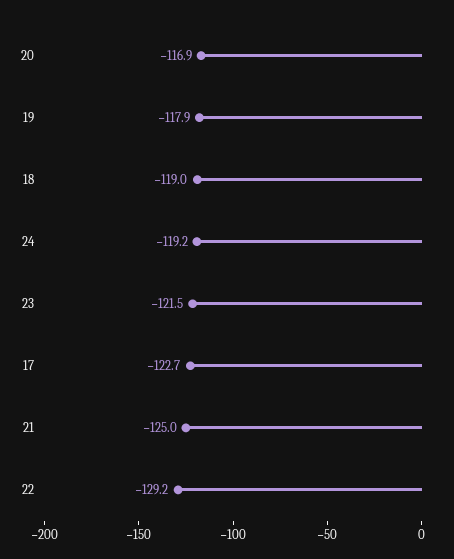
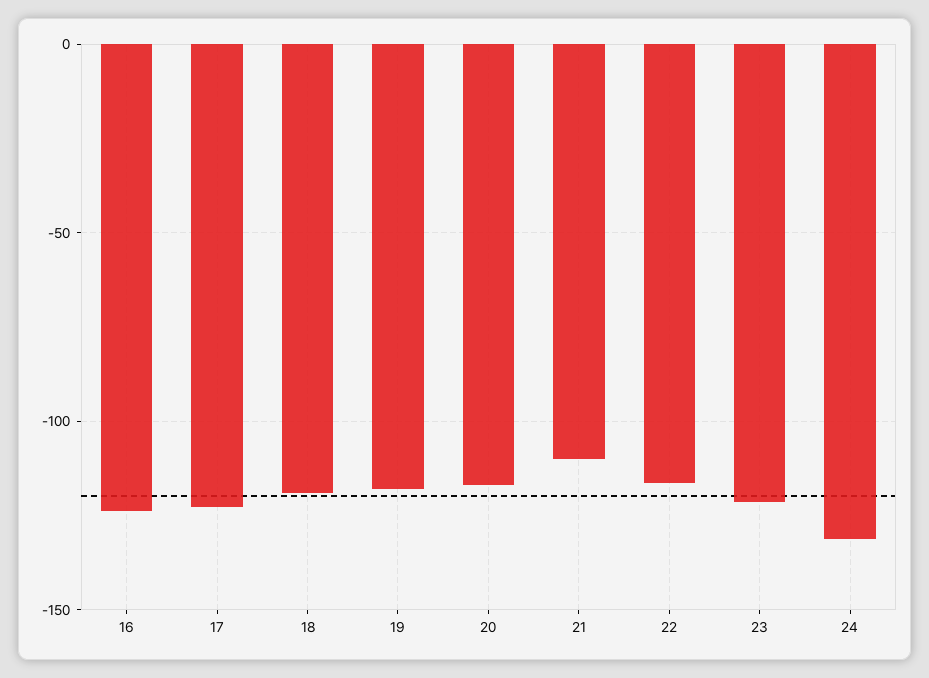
24: -119.2 -> -130
21: -125 -> -110
22: -129.2 -> -115
16: none -> -125

